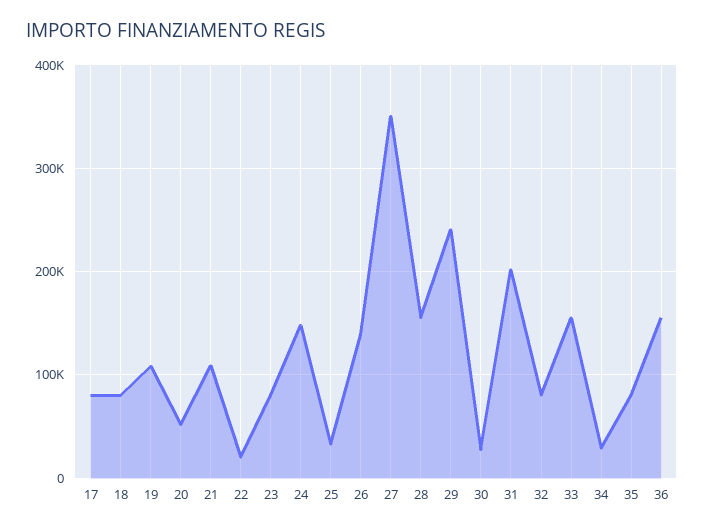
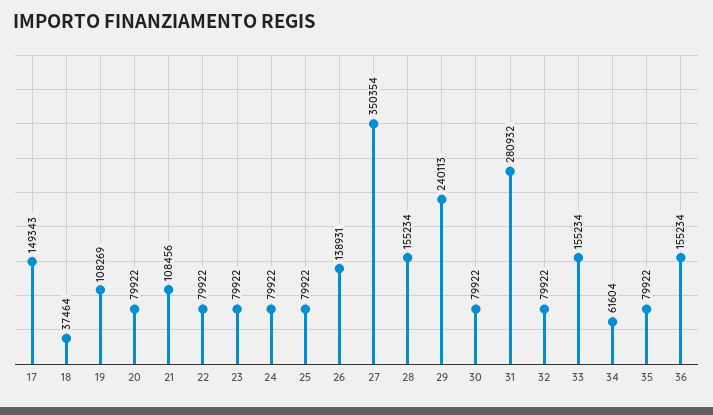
17: 80000 -> 149343
18: 80000 -> 37464
20: 50000 -> 79922
22: 20000 -> 79922
24: 150000 -> 79922
25: 30000 -> 79922
30: 30000 -> 79922
31: 200000 -> 280932
34: 30000 -> 61604

